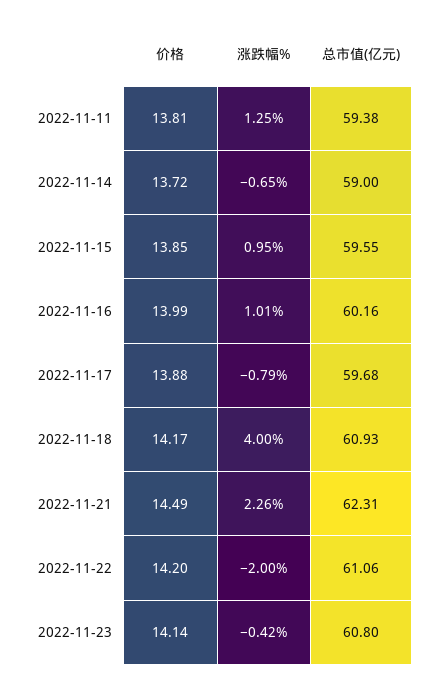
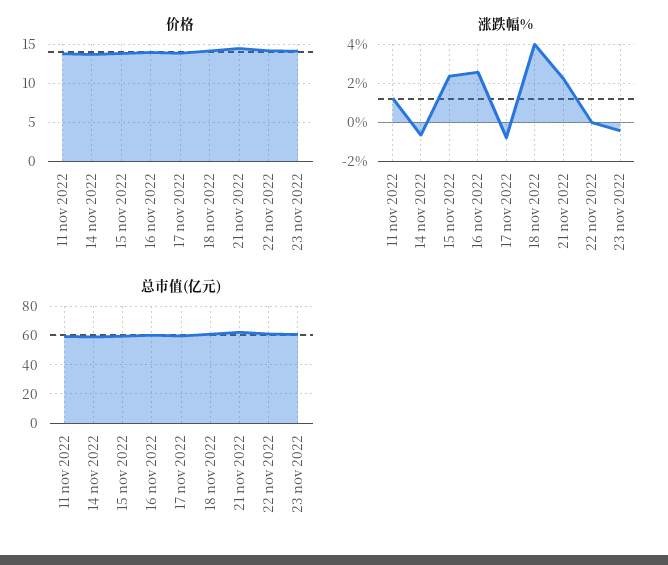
涨跌幅%, 2022-11-15: 0.95 -> 2.5
涨跌幅%, 2022-11-16: 1.01 -> 2.5
涨跌幅%, 2022-11-22: -2 -> 0

